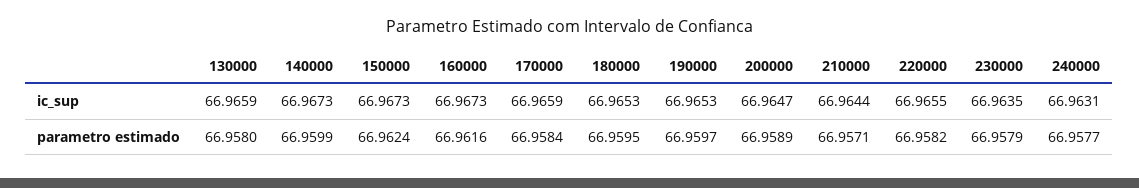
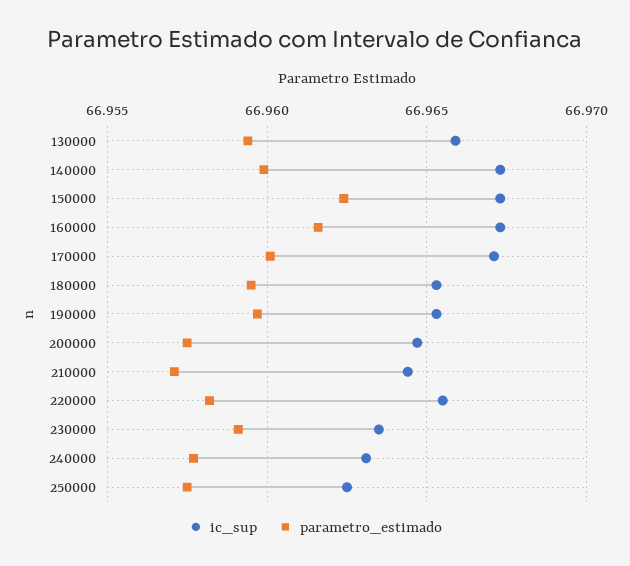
ic_sup, 170000: 66.9659 -> 66.967
parametro estimado, 130000: 66.958 -> 66.9595
parametro estimado, 170000: 66.9584 -> 66.96
parametro estimado, 200000: 66.9589 -> 66.9575
parametro estimado, 230000: 66.9579 -> 66.959
ic_sup, 250000: none -> 66.9625
parametro estimado, 250000: none -> 66.9575

